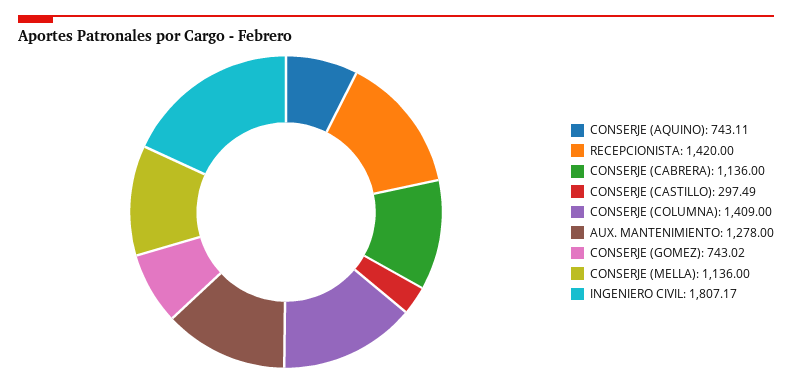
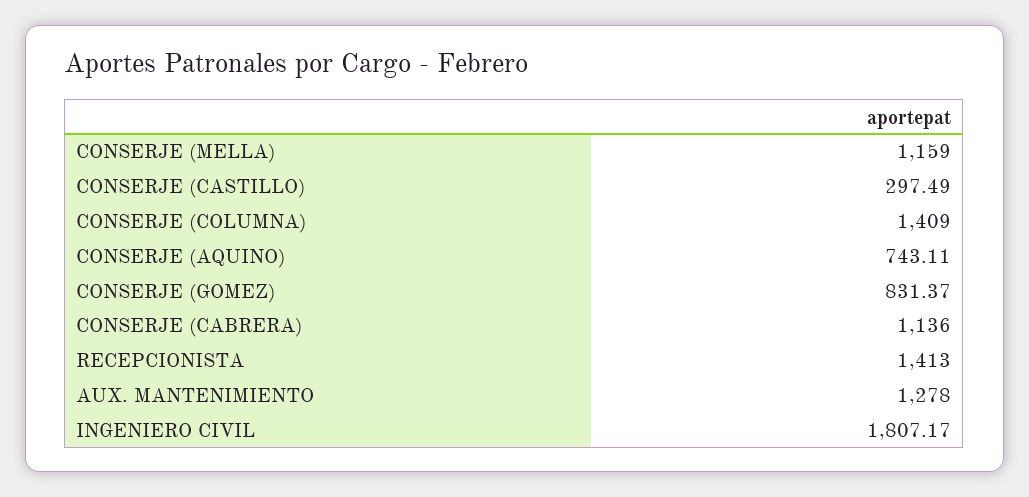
RECEPCIONISTA: 1420 -> 1413
CONSERJE (GOMEZ): 743.02 -> 831.37
CONSERJE (MELLA): 1136 -> 1159

